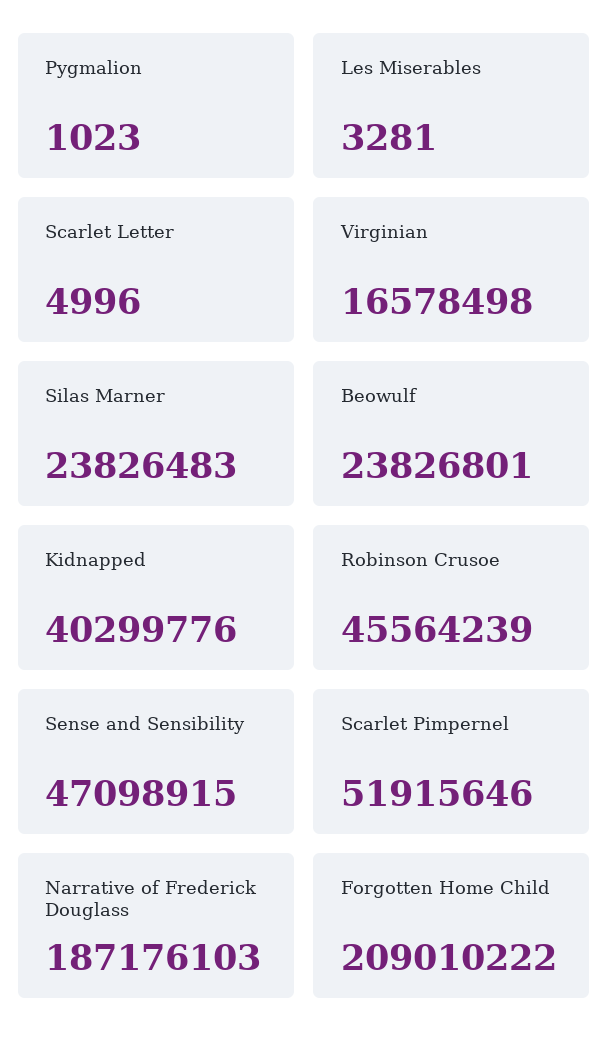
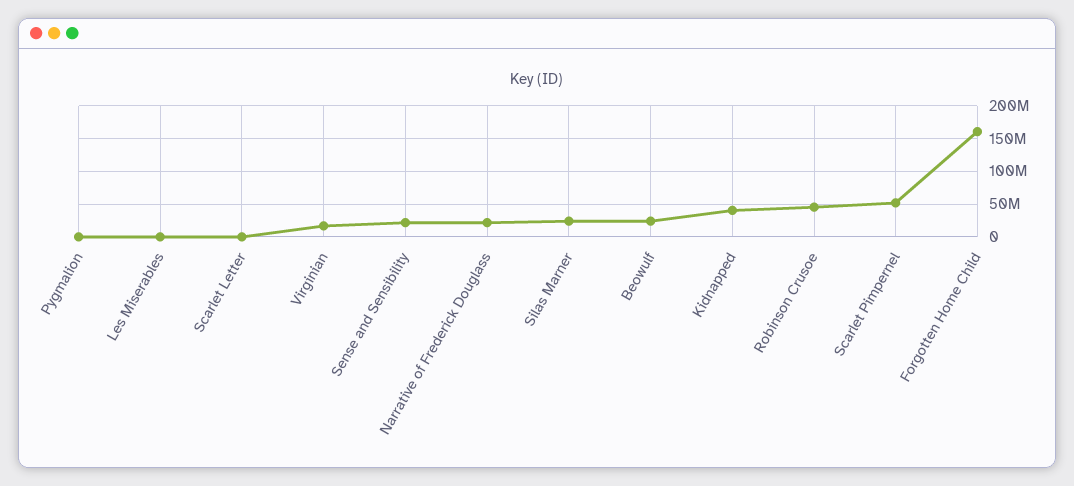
Sense and Sensibility: 47098915 -> 20000000
Narrative of Frederick Douglass: 187176103 -> 20000000
Forgotten Home Child: 209010222 -> 160000000

